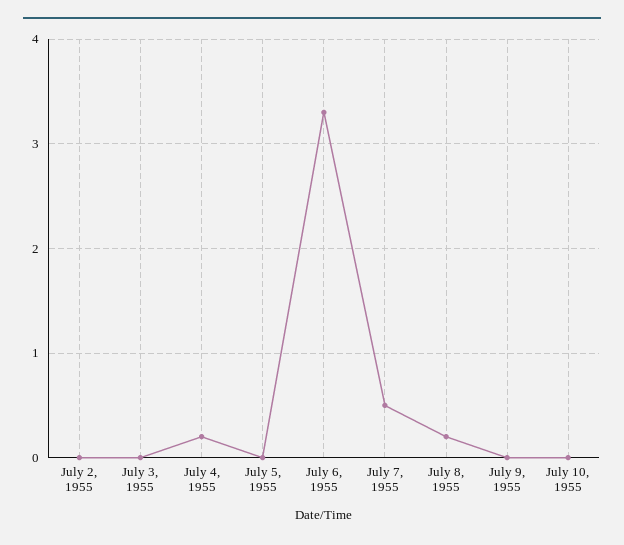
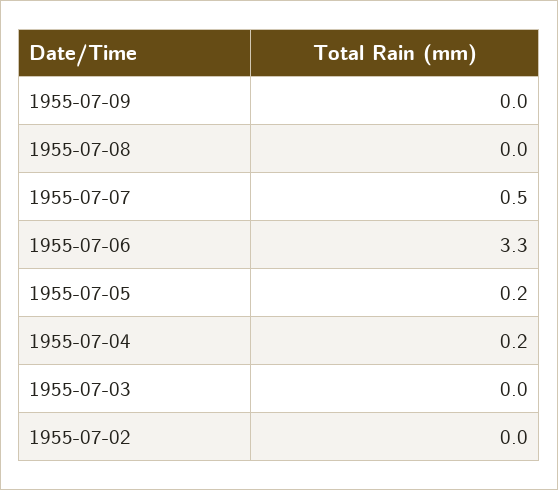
July 5, 1955: 0 -> 0.2
July 8, 1955: 0.2 -> 0
July 10, 1955: 0 -> none

